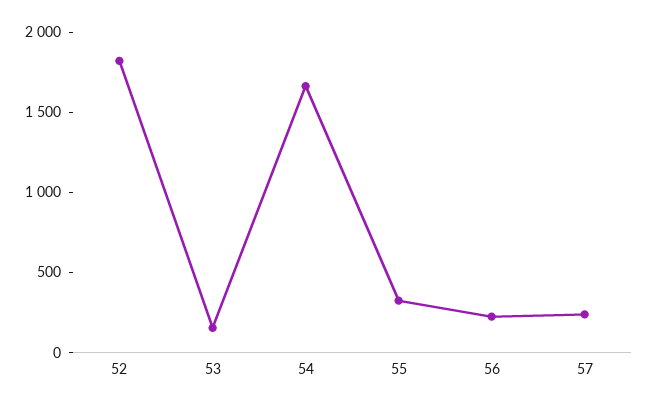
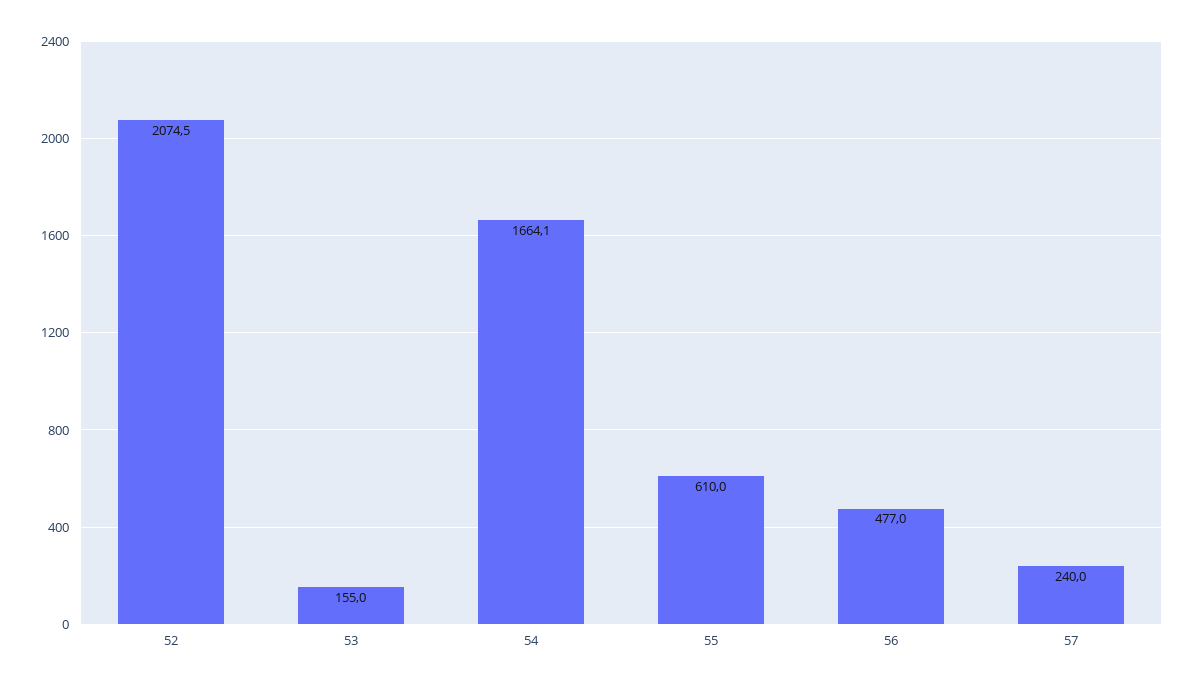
52: 1800 -> 2074.5
55: 300 -> 610
56: 200 -> 477

